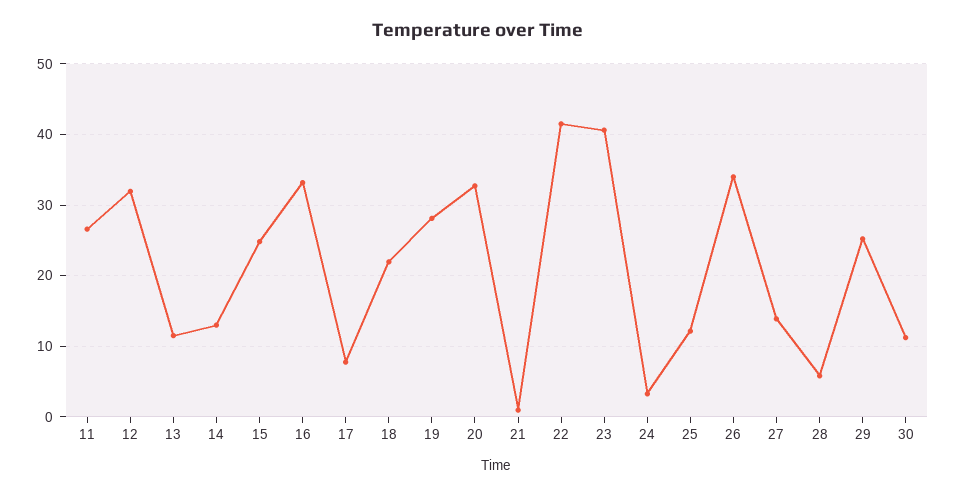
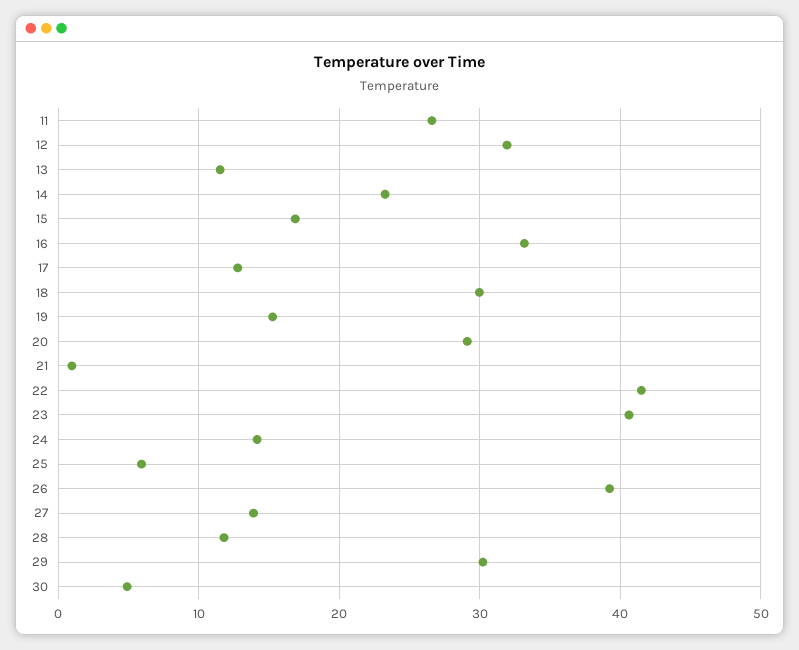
14: 13 -> 23
15: 25 -> 17
17: 8 -> 13
18: 22 -> 30
19: 28 -> 15
20: 33 -> 29
24: 3 -> 14
25: 12 -> 6
26: 34 -> 39
28: 6 -> 12
29: 25 -> 30
30: 11 -> 5

